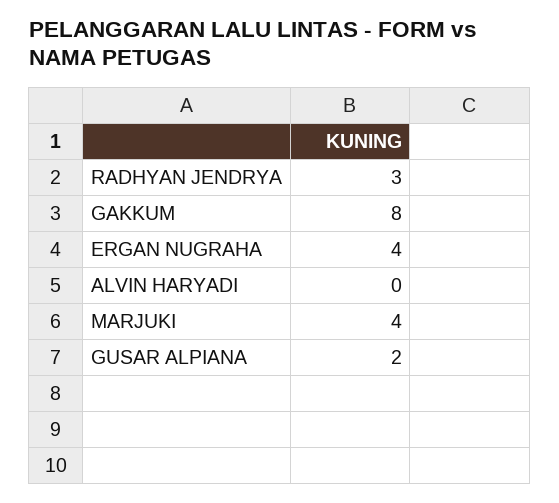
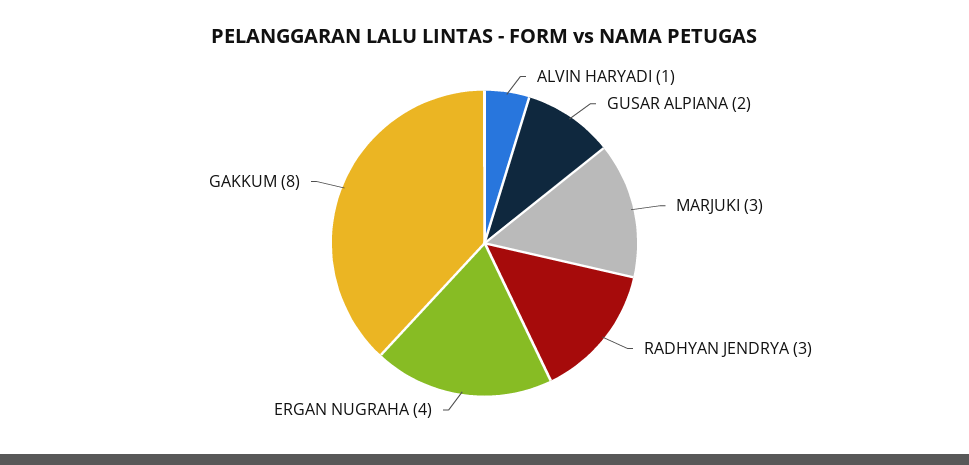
ALVIN HARYADI: 0 -> 1
MARJUKI: 4 -> 3

